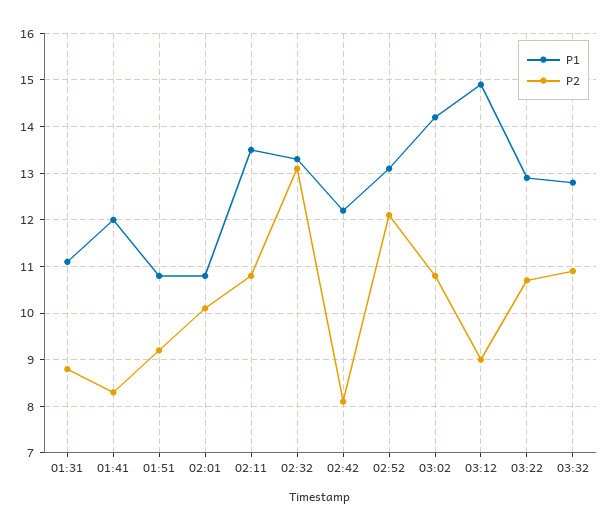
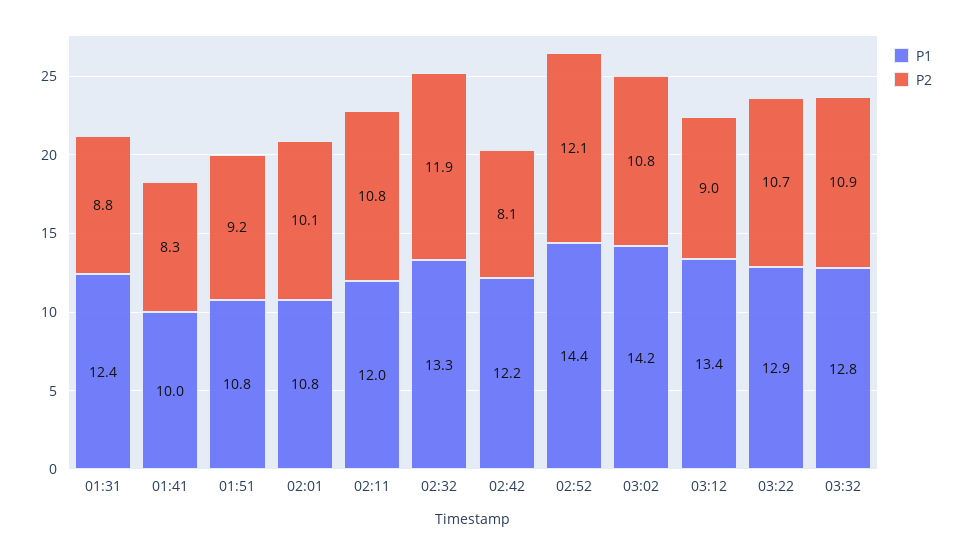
P1, 01:31: 11 -> 12.4
P1, 01:41: 12 -> 10
P1, 02:11: 13.5 -> 12
P2, 02:32: 13 -> 11.9
P1, 02:52: 13 -> 14.4
P1, 03:12: 15 -> 13.4

